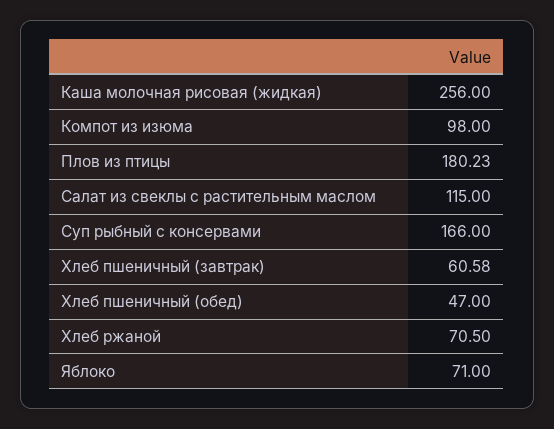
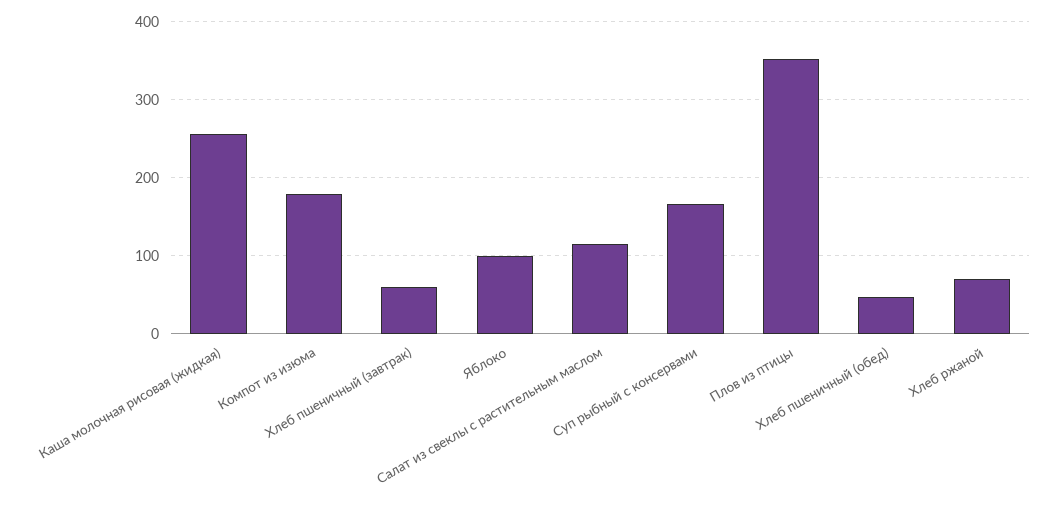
Компот из изюма: 98 -> 180
Плов из птицы: 180.23 -> 350
Яблоко: 71 -> 100

